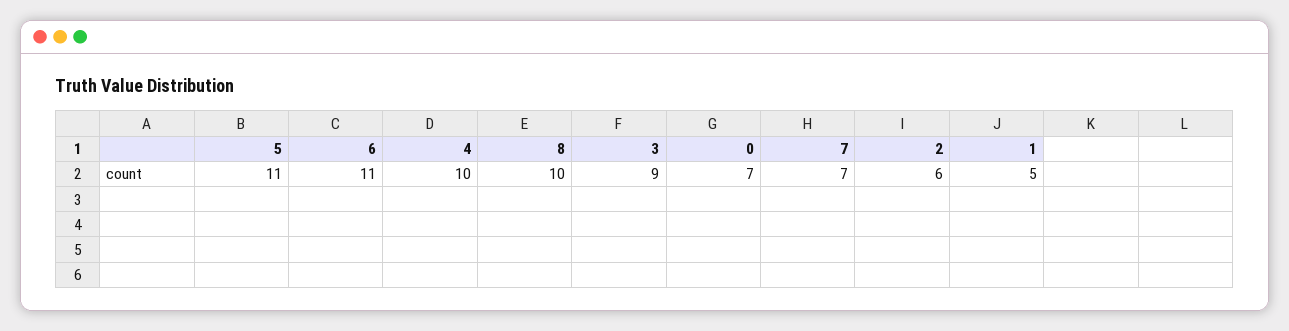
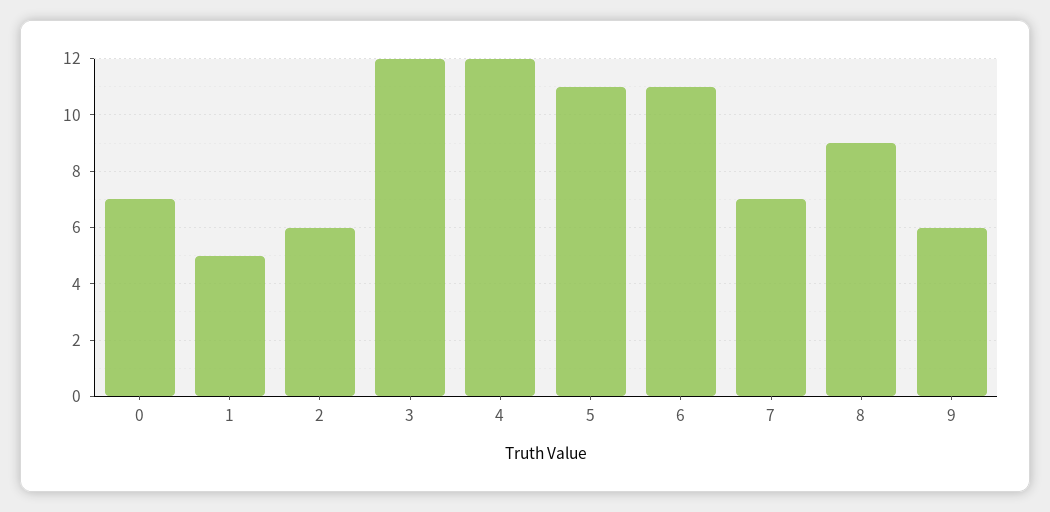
4: 10 -> 12
8: 10 -> 9
3: 9 -> 12
9: none -> 6

